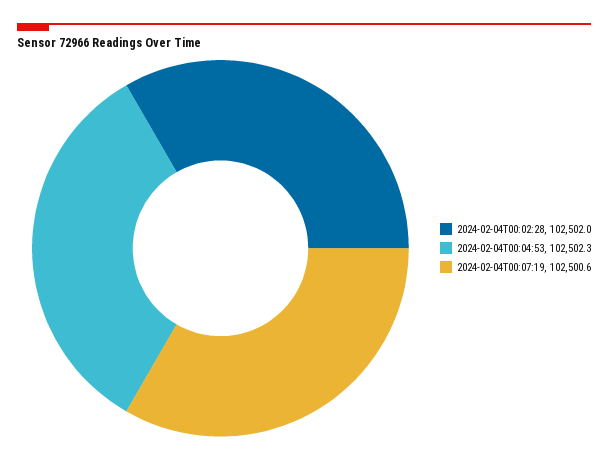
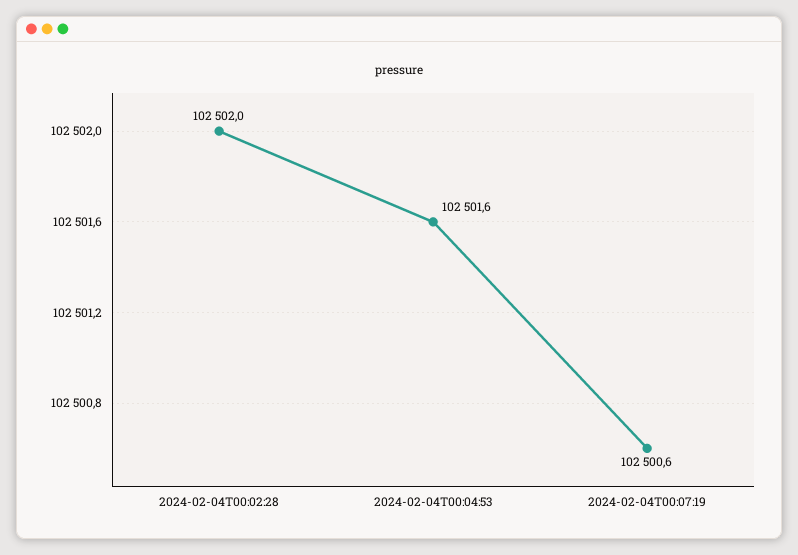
2024-02-04T00:04:53: 102502.3 -> 102501.6

